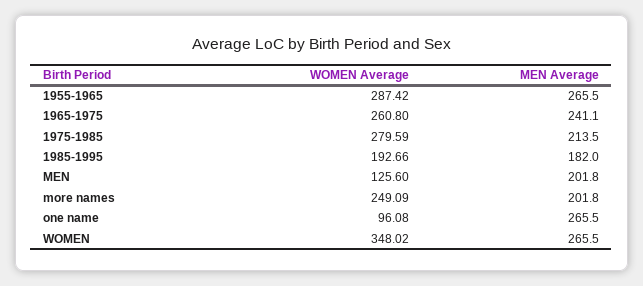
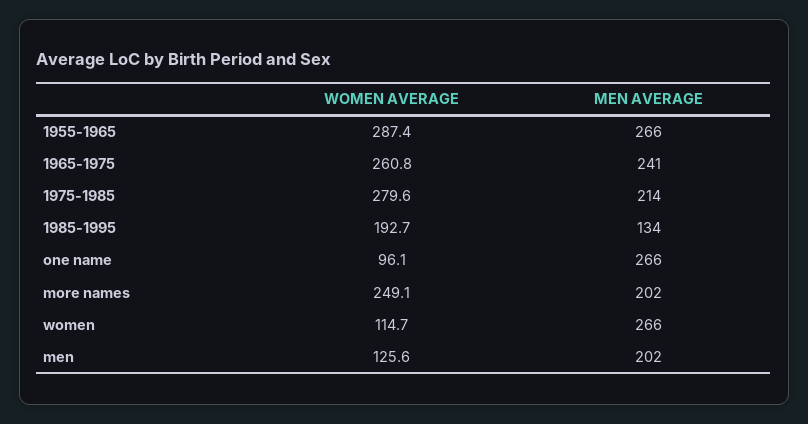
MEN Average, 1985-1995: 182 -> 134
WOMEN Average, WOMEN: 348.02 -> 114.7

